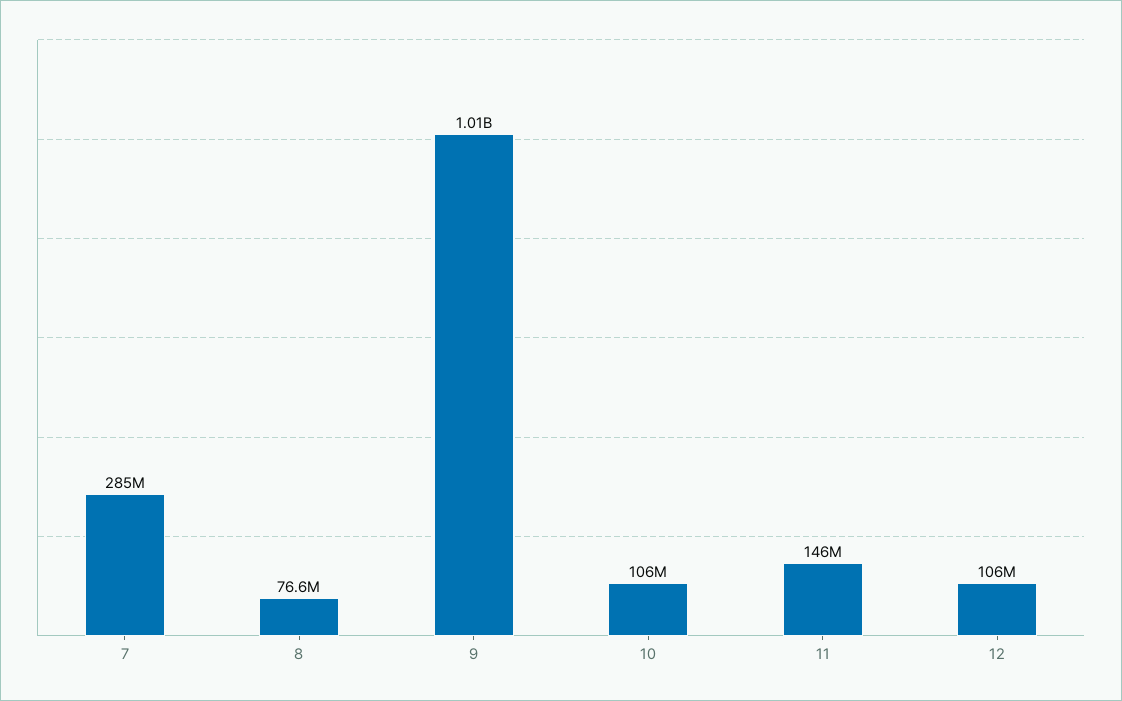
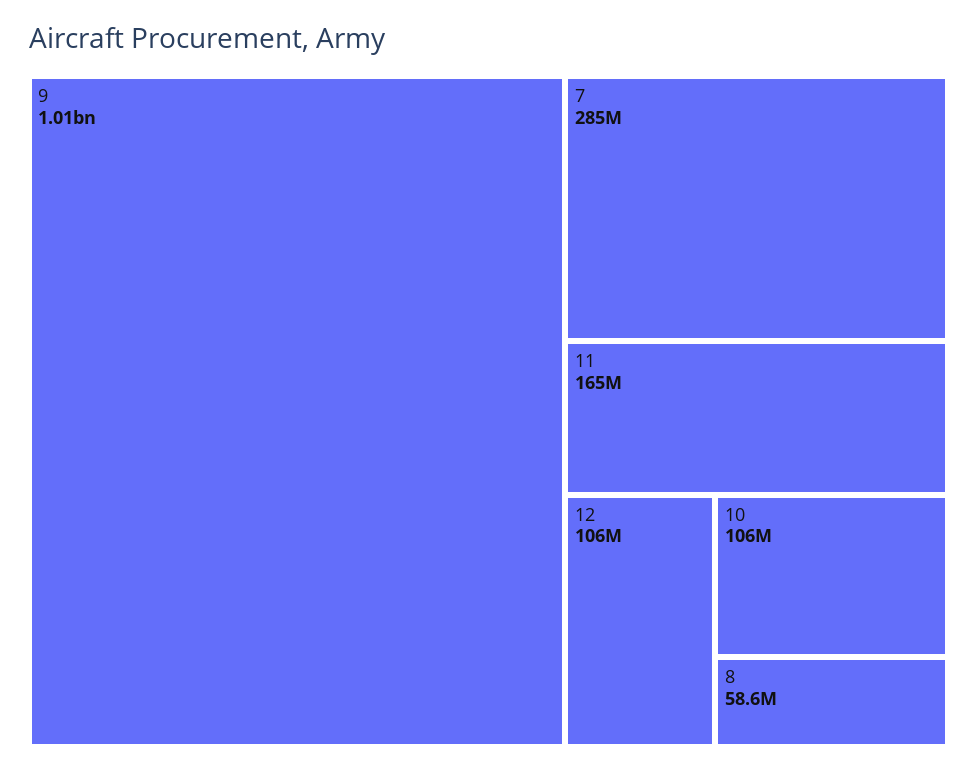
8: 76600000 -> 58600000
11: 146000000 -> 165000000

